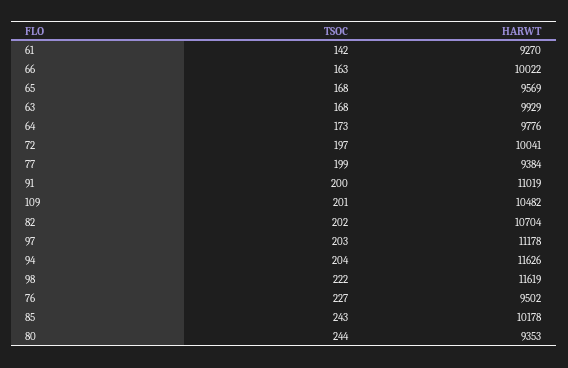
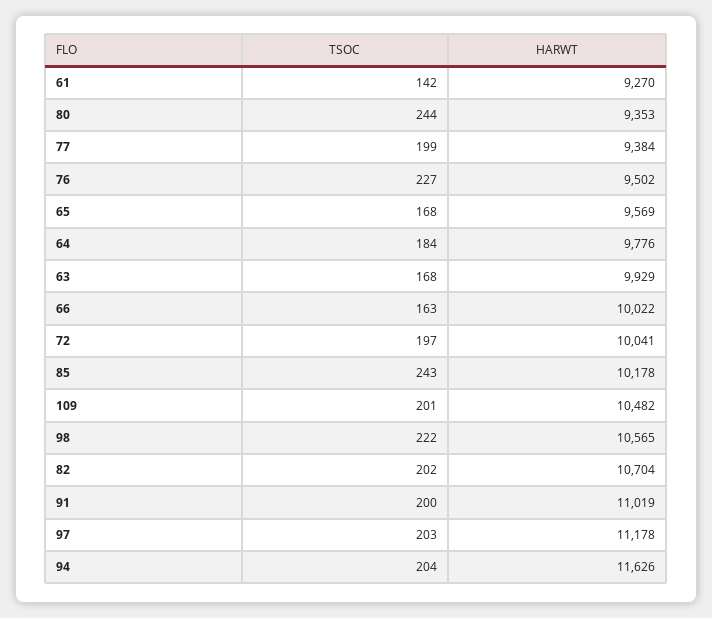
TSOC, 64: 173 -> 184
HARWT, 98: 11619 -> 10565

